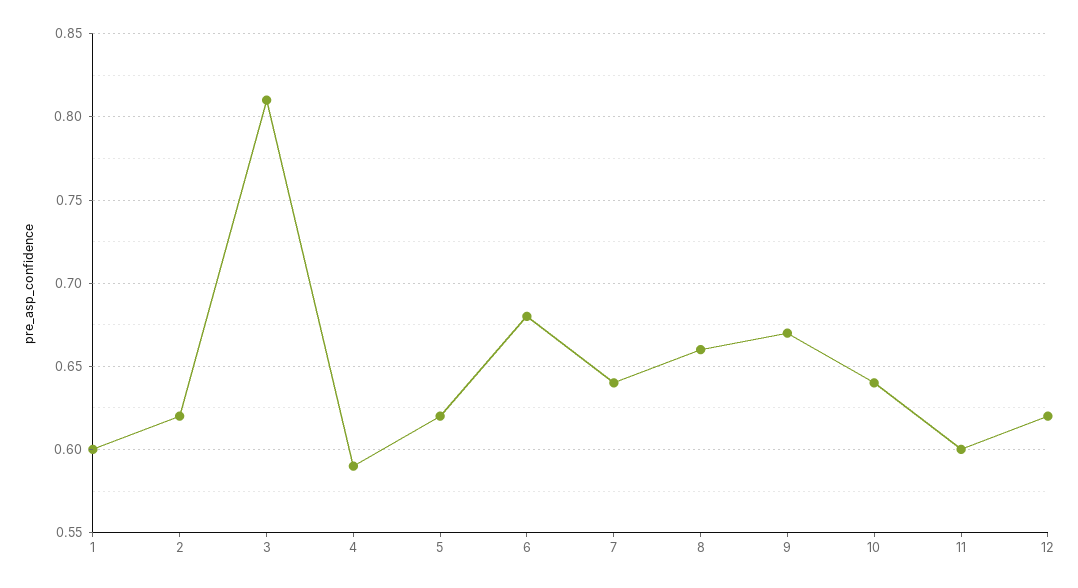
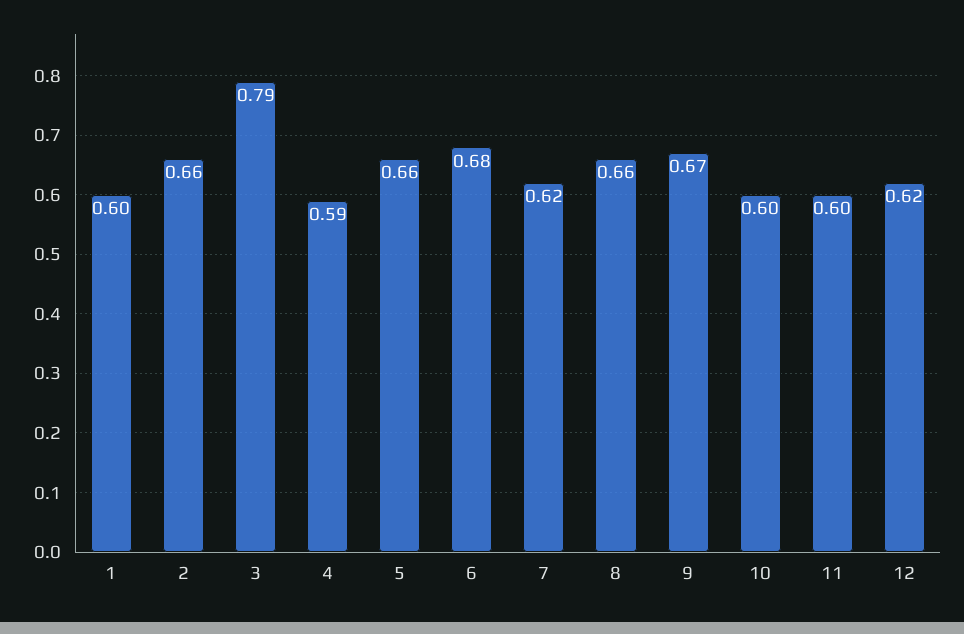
2: 0.62 -> 0.66
3: 0.81 -> 0.79
5: 0.62 -> 0.66
7: 0.64 -> 0.62
10: 0.64 -> 0.6

